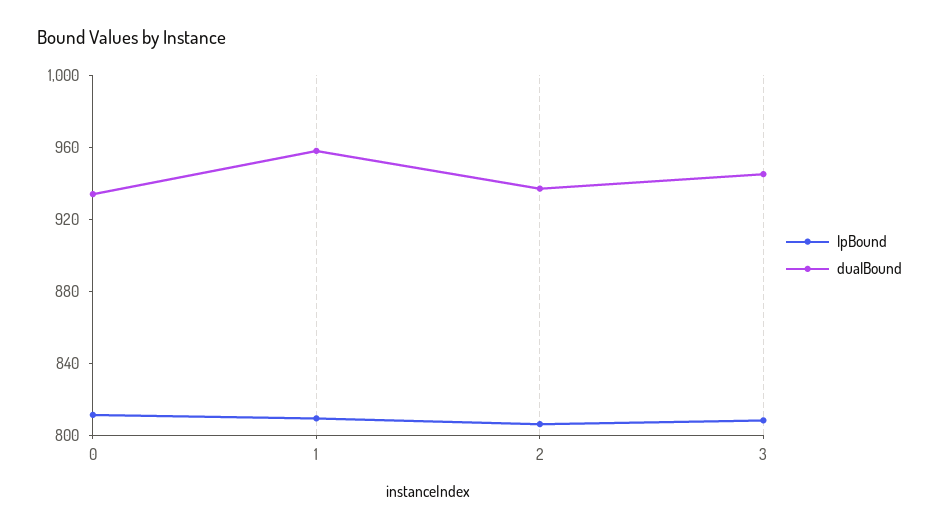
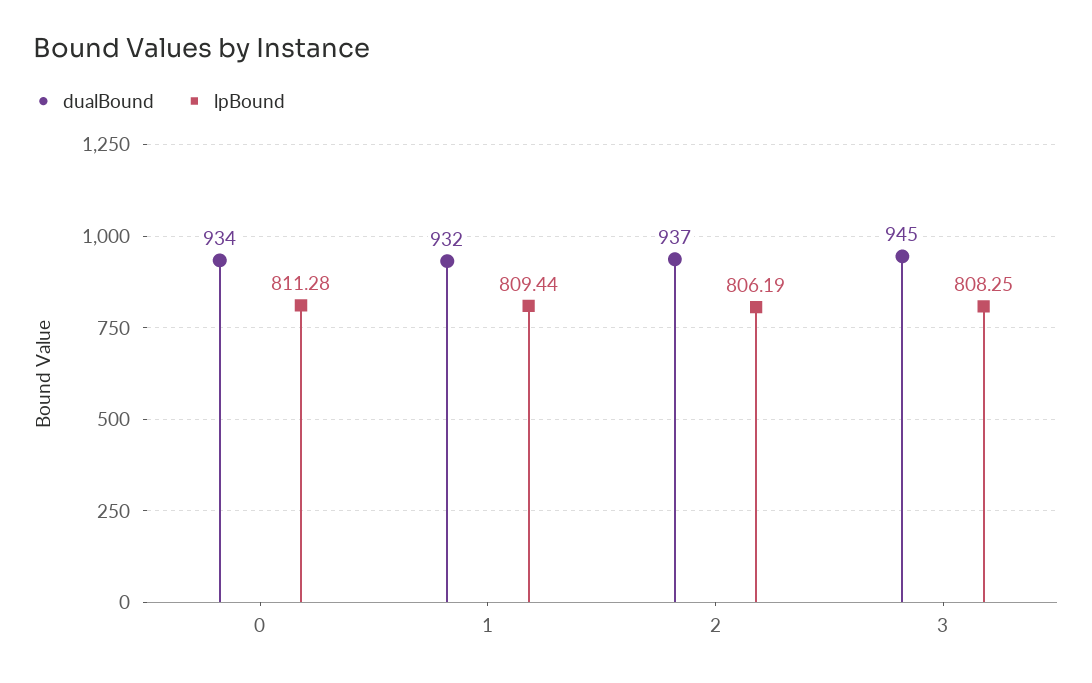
dualBound, 1: 960 -> 932

